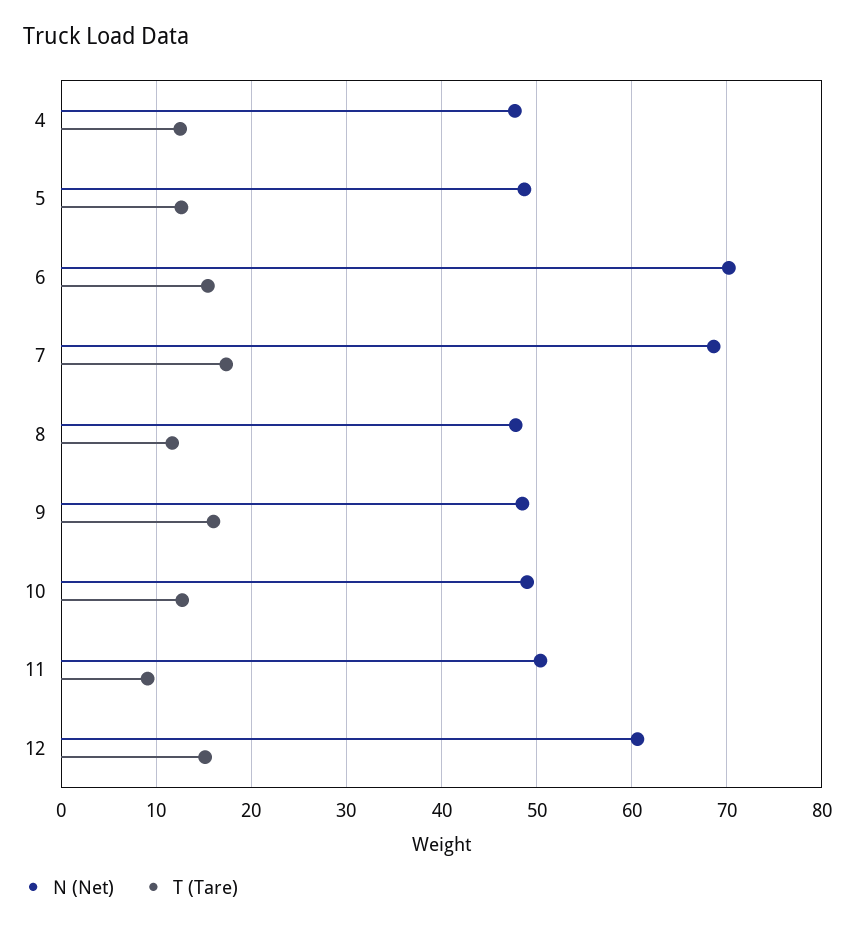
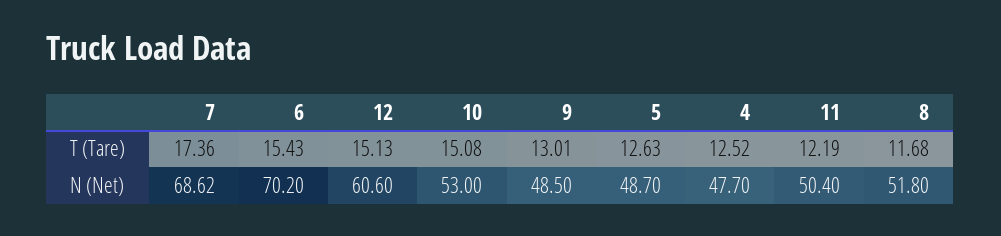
N (Net), 8: 48 -> 51.8
T (Tare), 9: 16 -> 13.01
N (Net), 10: 49 -> 53
T (Tare), 10: 13 -> 15.08
T (Tare), 11: 9 -> 12.19

